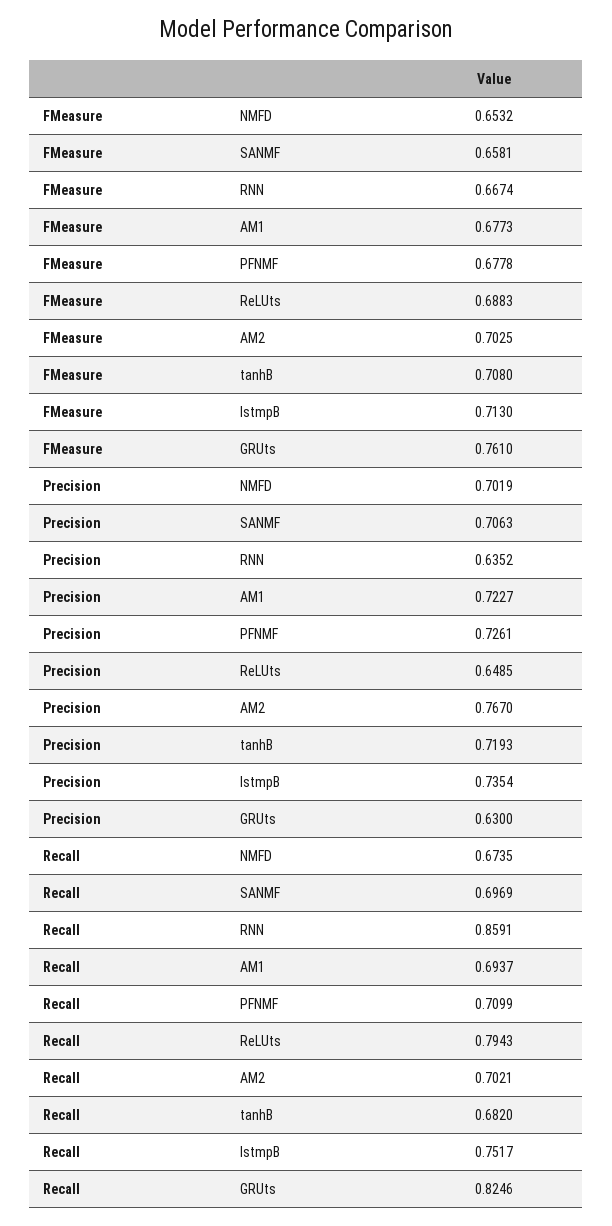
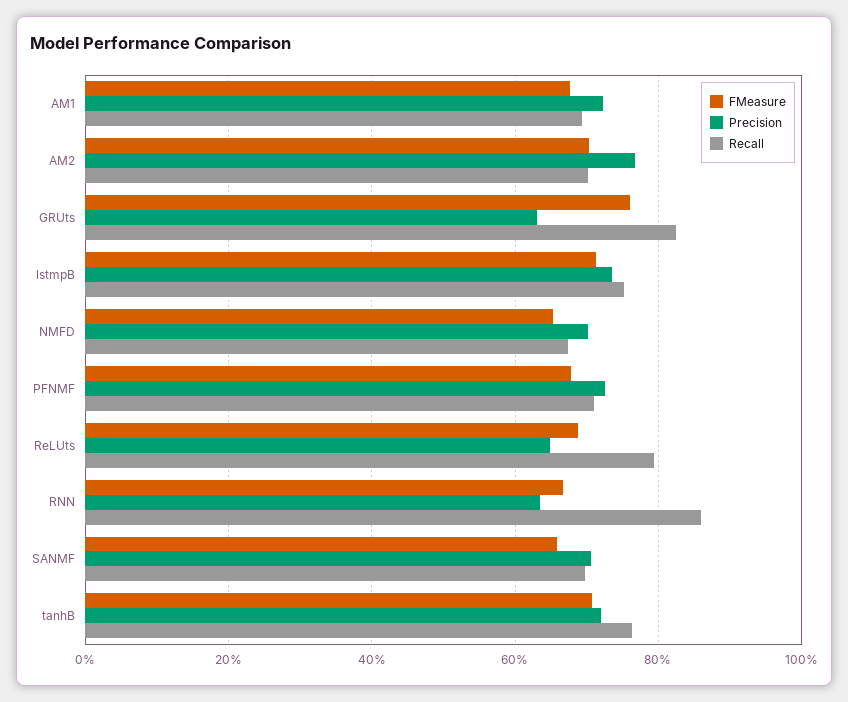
Recall, tanhB: 0.682 -> 0.76

